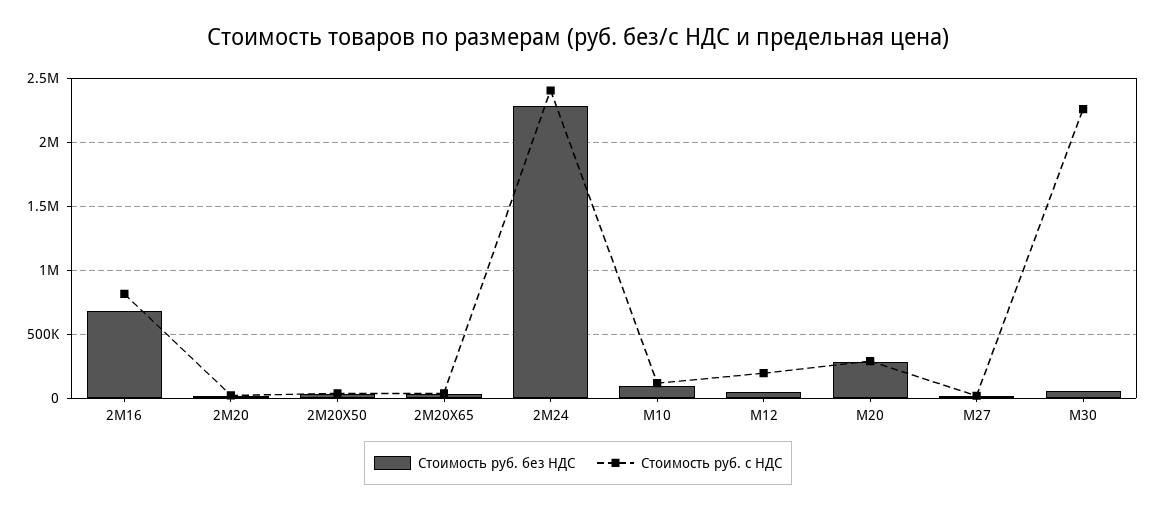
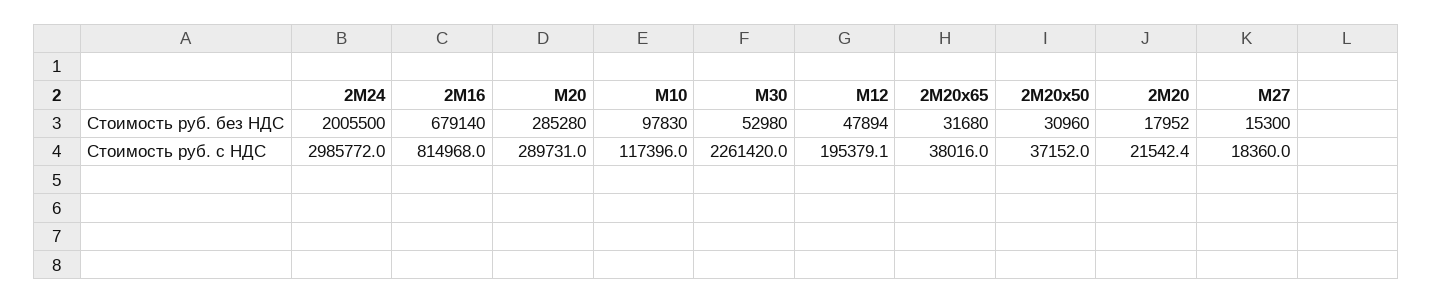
Стоимость руб. без НДС, 2М24: 2300000 -> 2005500
Стоимость руб. с НДС, 2М24: 2400000 -> 2985772

